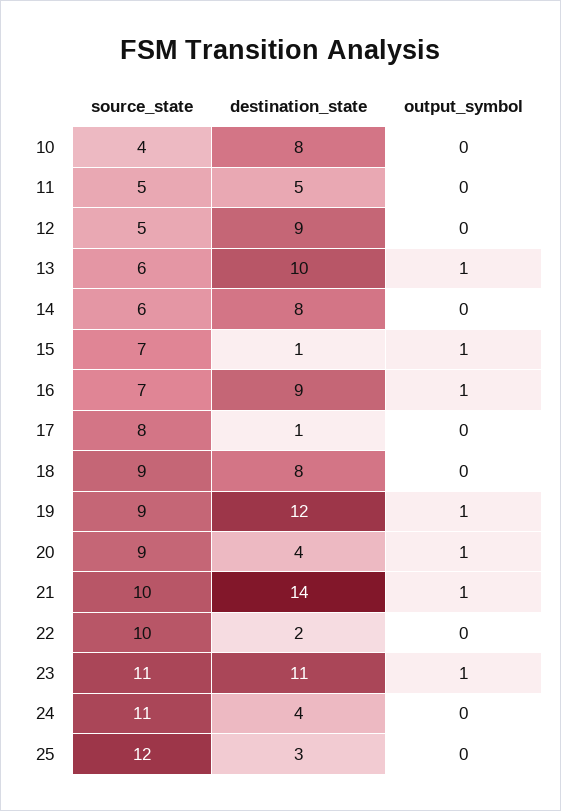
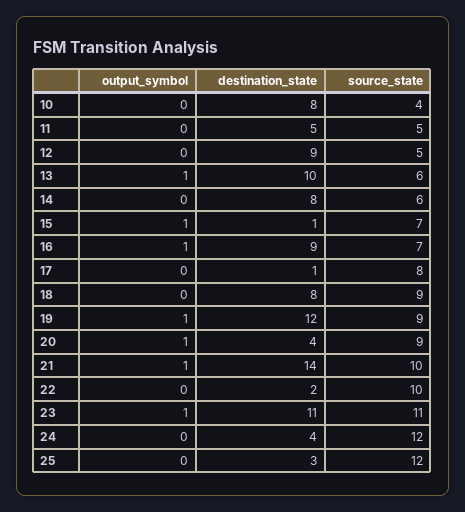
source_state, 24: 11 -> 12

